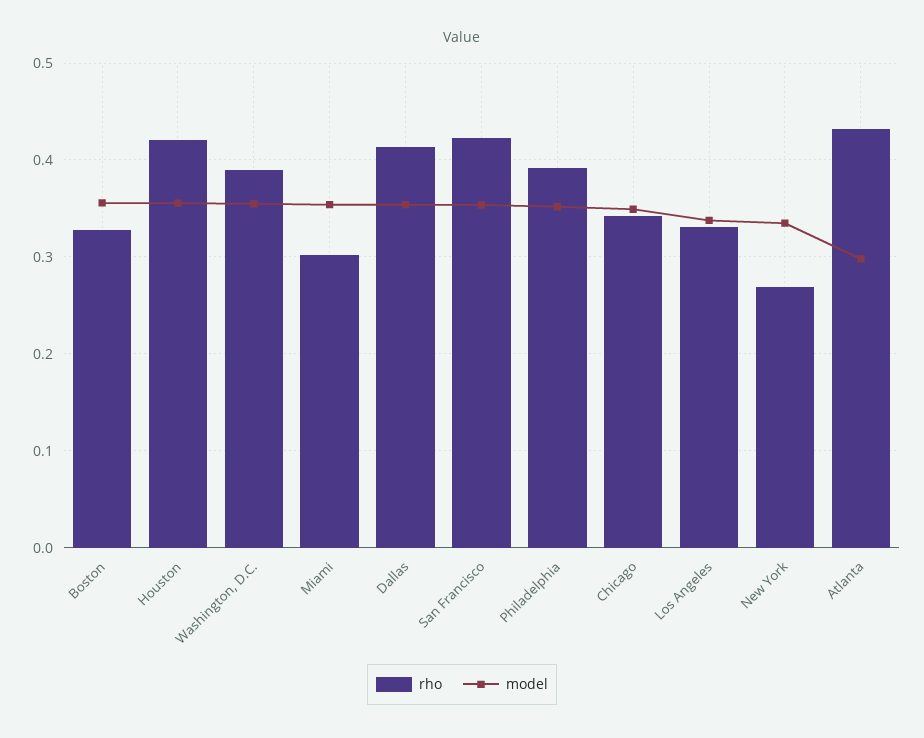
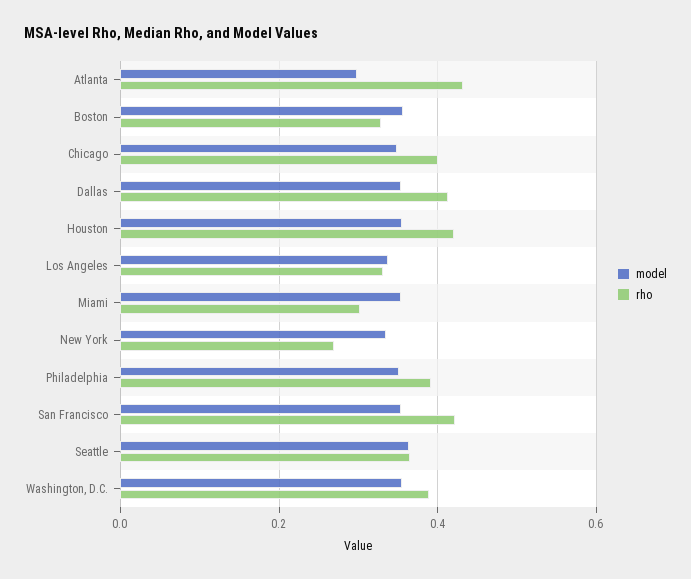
rho, Chicago: 0.34 -> 0.4
model, Seattle: none -> 0.36
rho, Seattle: none -> 0.36

